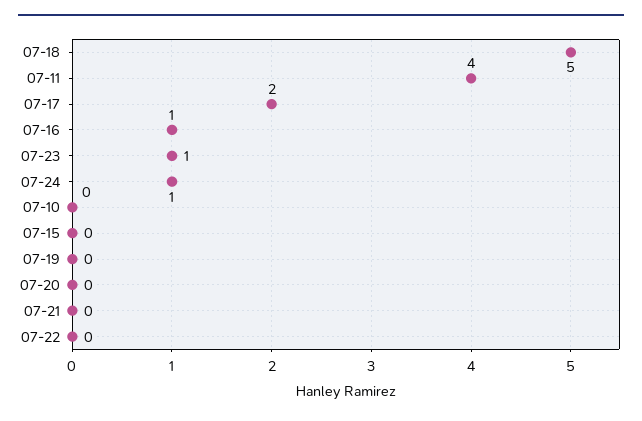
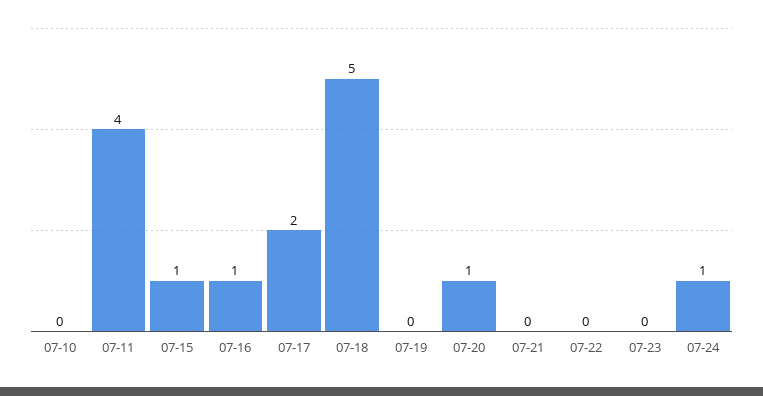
07-23: 1 -> 0
07-15: 0 -> 1
07-20: 0 -> 1

